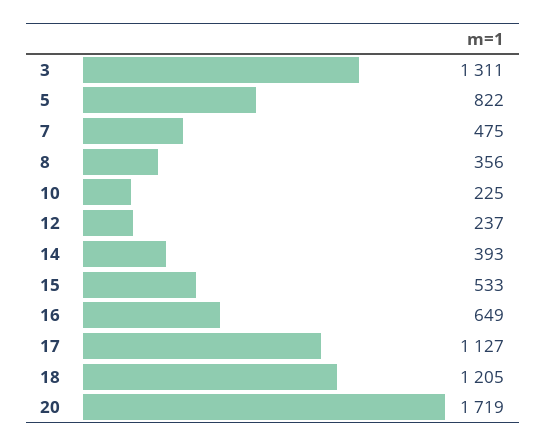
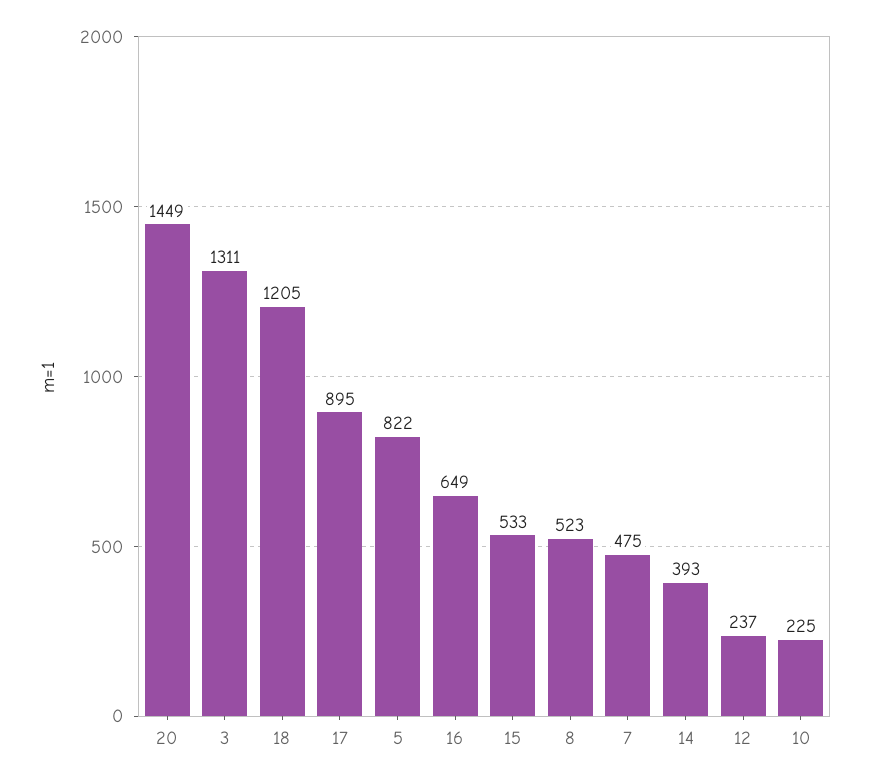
8: 356 -> 523
17: 1127 -> 895
20: 1719 -> 1449

